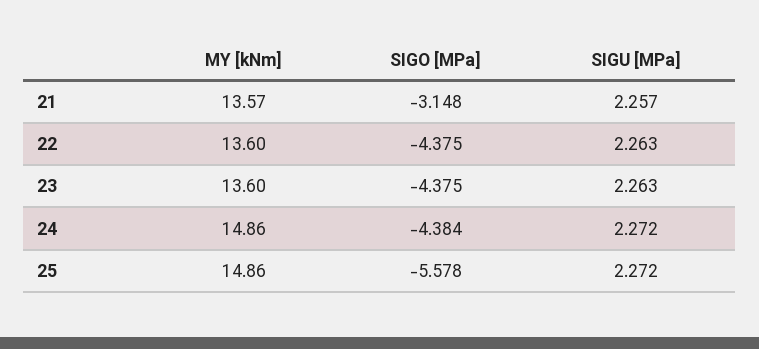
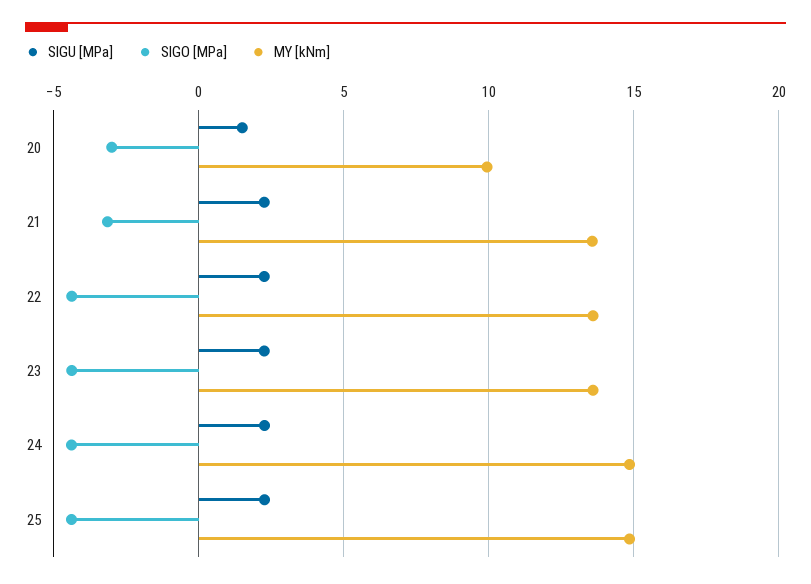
SIGO [MPa], 25: -5.578 -> -4.5
SIGU [MPa], 20: none -> 1.5
SIGO [MPa], 20: none -> -3
MY [kNm], 20: none -> 10

